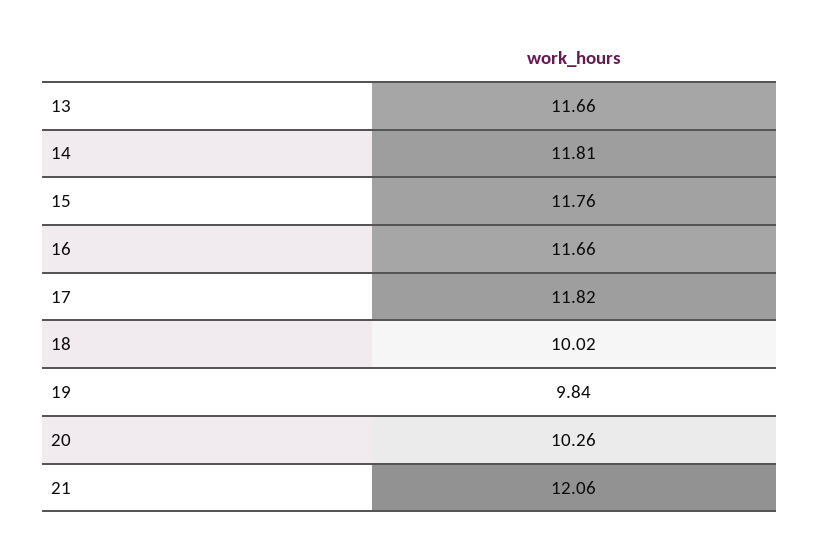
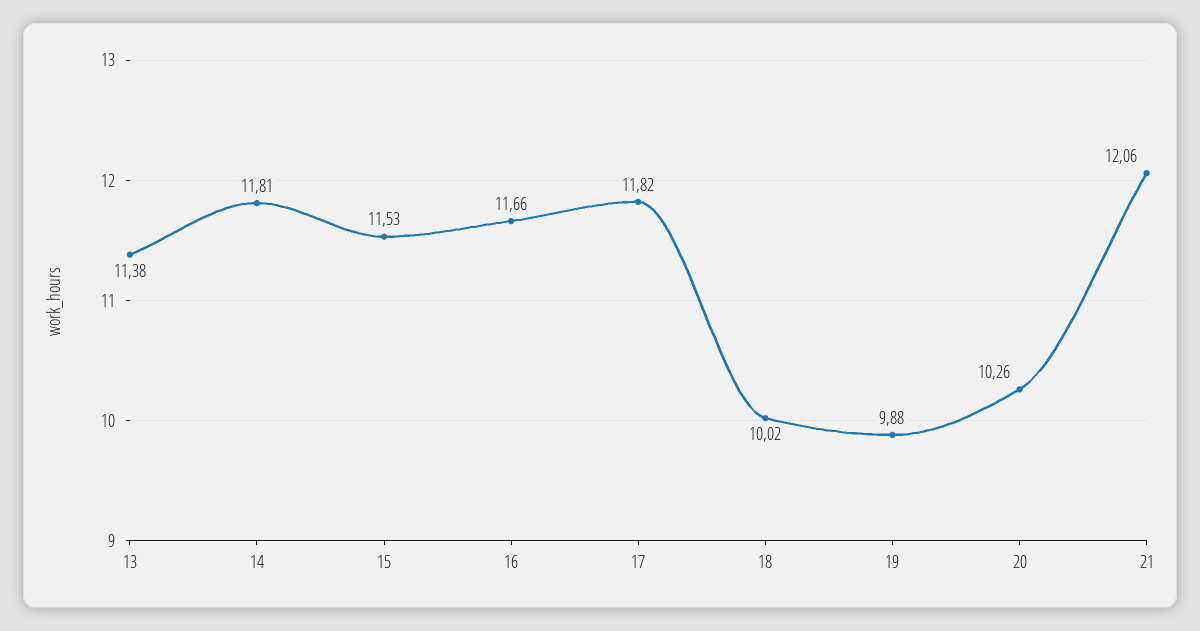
13: 11.66 -> 11.38
15: 11.76 -> 11.53
19: 9.84 -> 9.88

